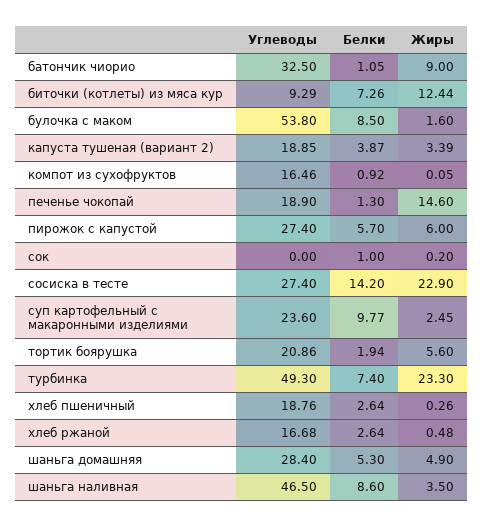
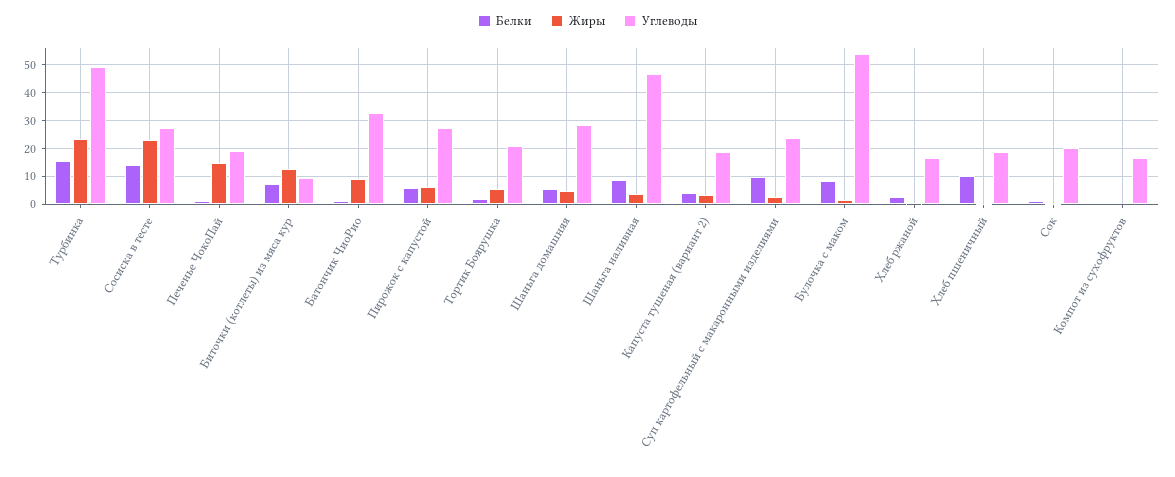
Углеводы, сок: 0 -> 20
Белки, турбинка: 7.4 -> 15
Белки, хлеб пшеничный: 2.64 -> 10

